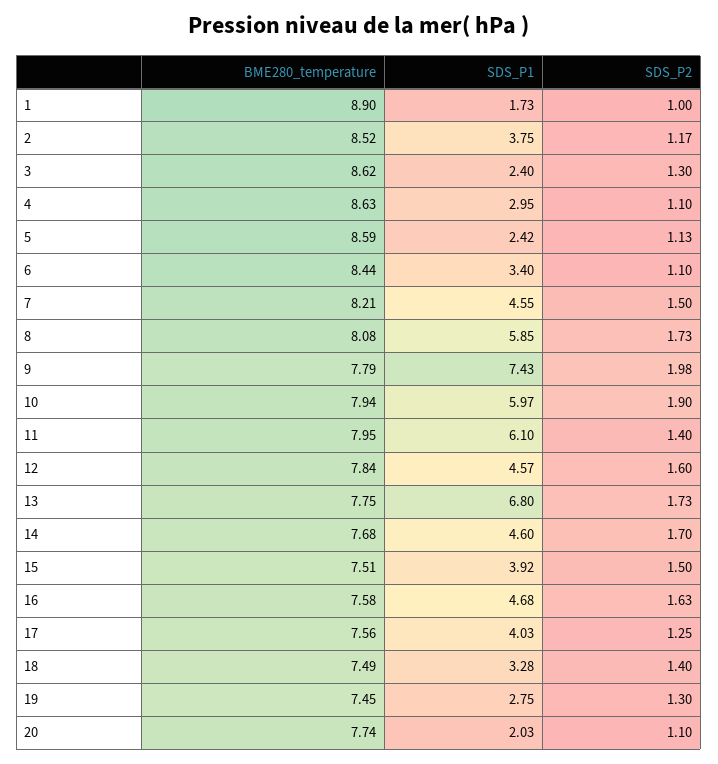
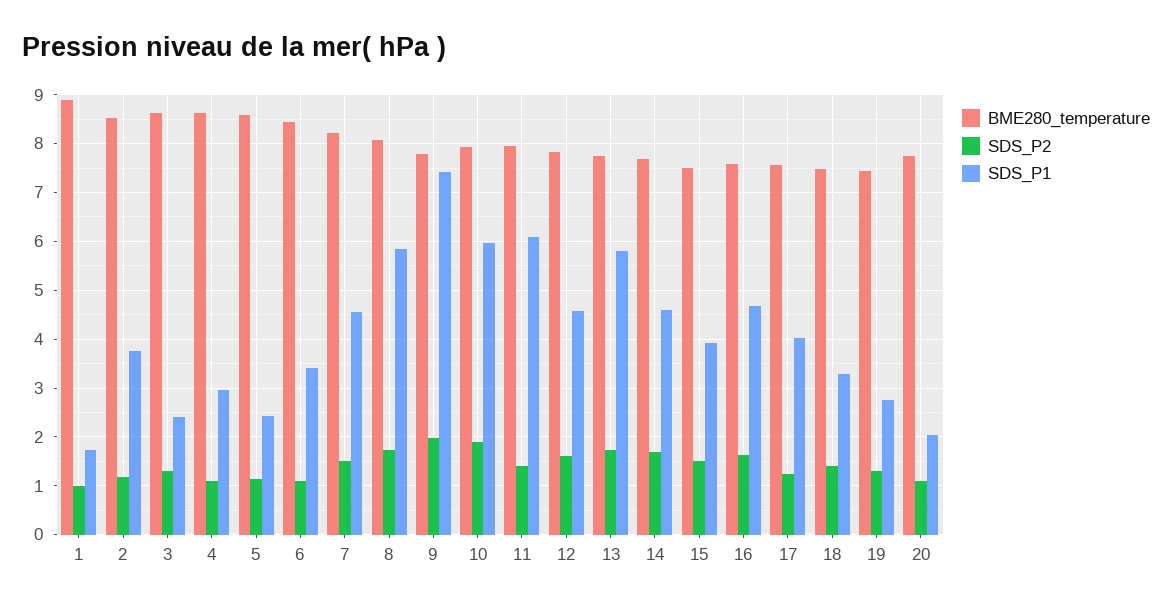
SDS_P1, 13: 6.8 -> 5.8

